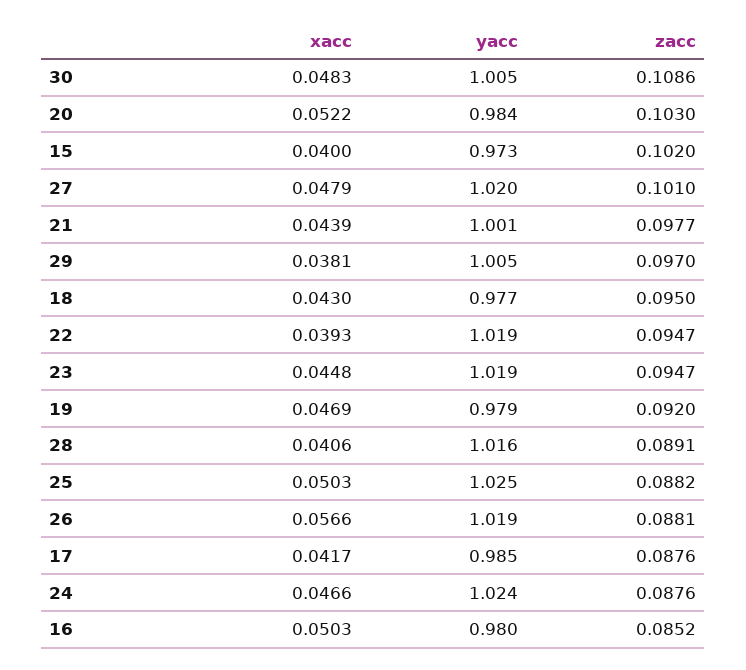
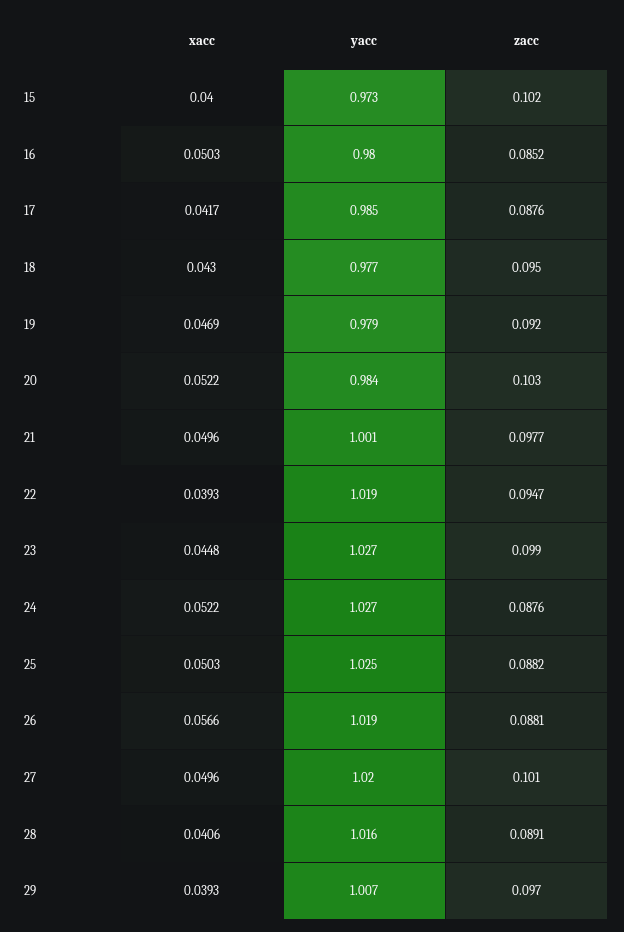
xacc, 30: 0.0483 -> none
yacc, 30: 1.005 -> none
zacc, 30: 0.1086 -> none
xacc, 27: 0.0479 -> 0.0496
xacc, 21: 0.0439 -> 0.0496
xacc, 29: 0.0381 -> 0.0393
yacc, 29: 1.005 -> 1.007
yacc, 23: 1.019 -> 1.027
zacc, 23: 0.0947 -> 0.099
xacc, 24: 0.0466 -> 0.0522
yacc, 24: 1.024 -> 1.027

